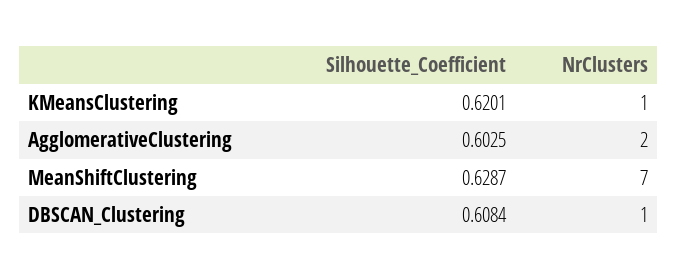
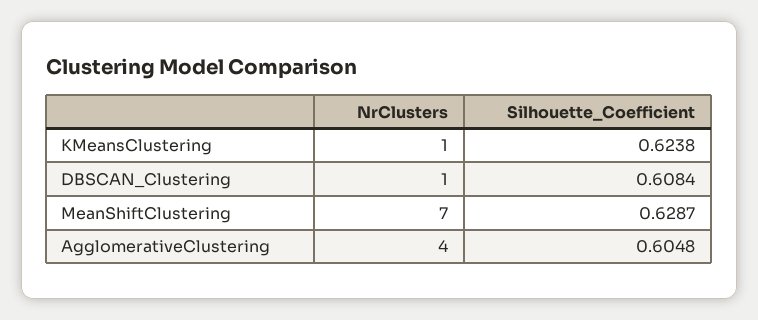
Silhouette_Coefficient, KMeansClustering: 0.6201 -> 0.6238
Silhouette_Coefficient, AgglomerativeClustering: 0.6025 -> 0.6048
NrClusters, AgglomerativeClustering: 2 -> 4

